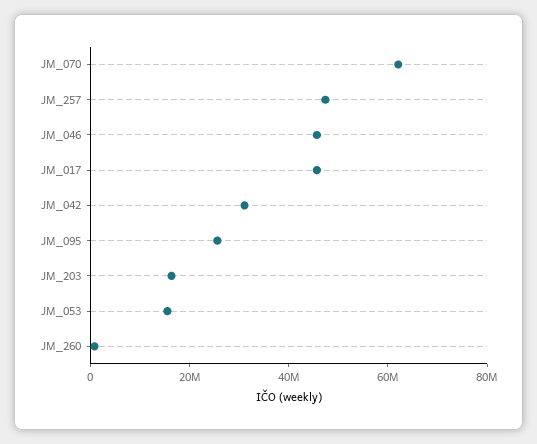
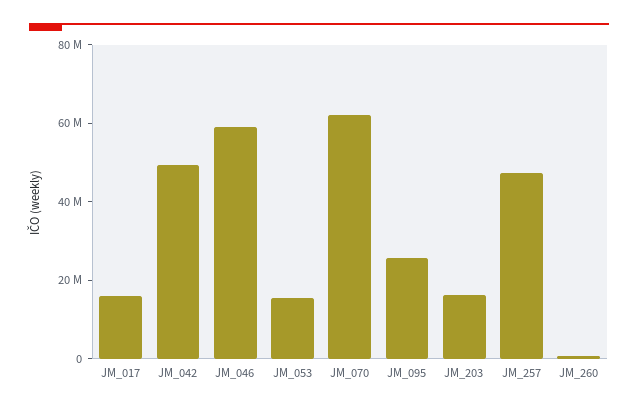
JM_046: 45000000 -> 60000000
JM_017: 45000000 -> 15000000
JM_042: 30000000 -> 50000000

